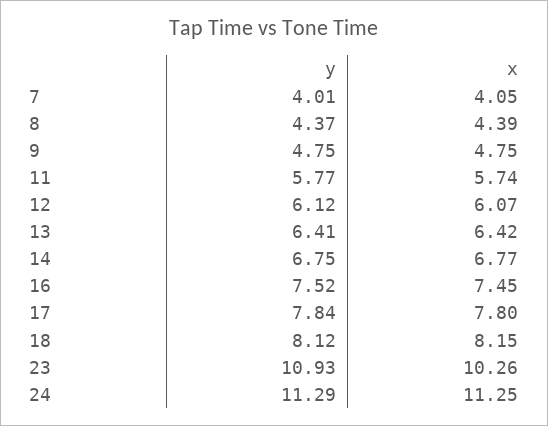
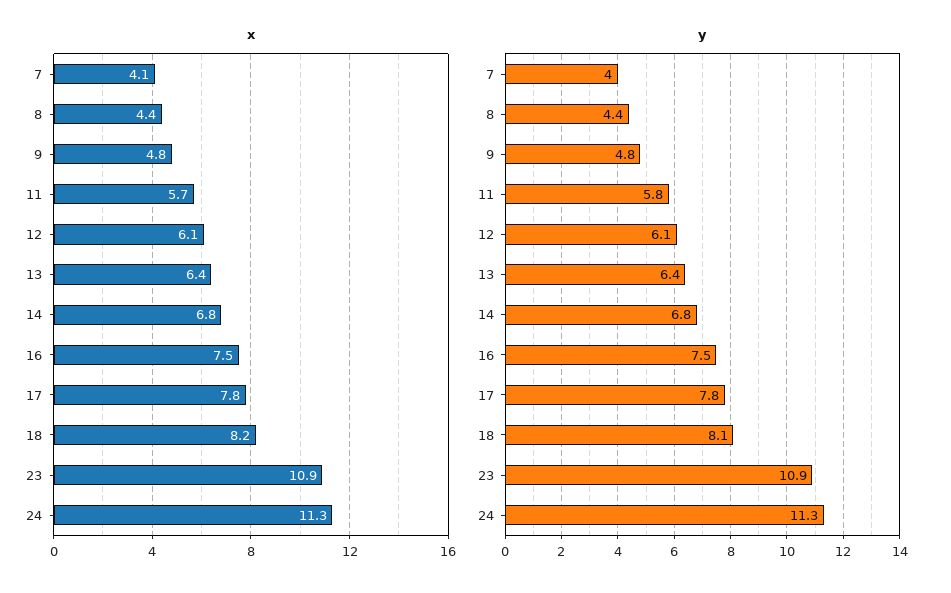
x, 23: 10.26 -> 10.9

